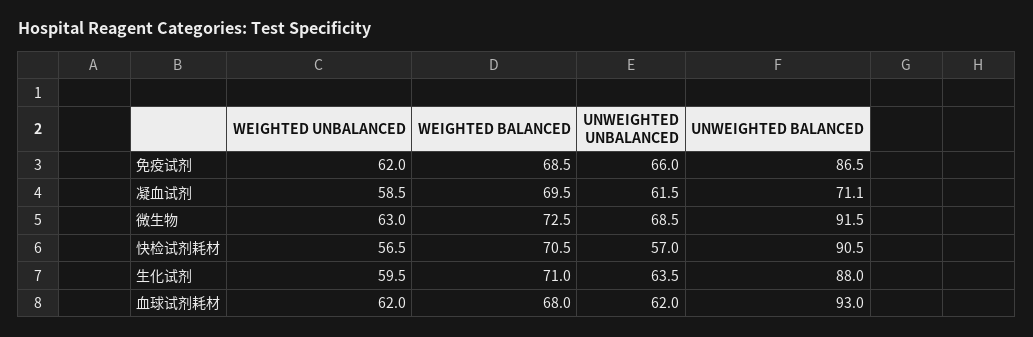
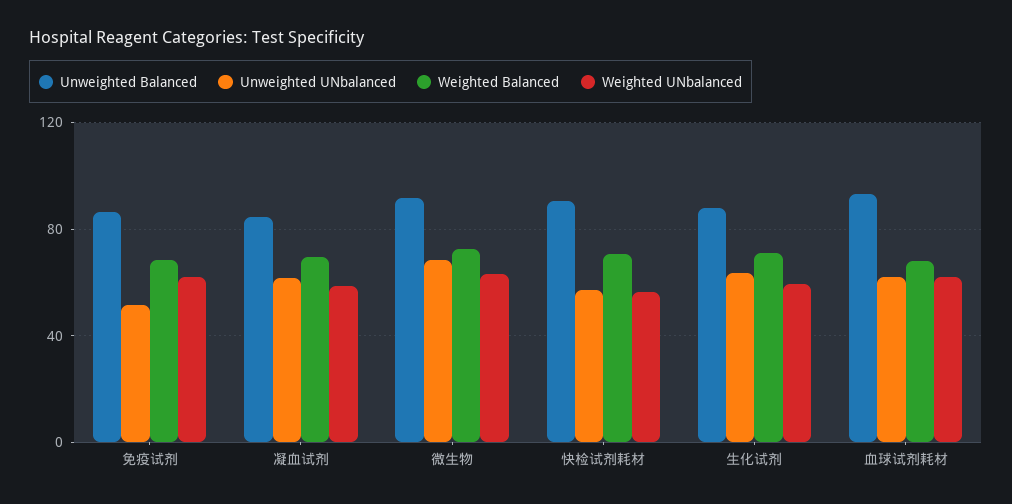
UNWEIGHTED UNBALANCED, 免疫试剂: 66 -> 50
UNWEIGHTED BALANCED, 凝血试剂: 71.1 -> 85

